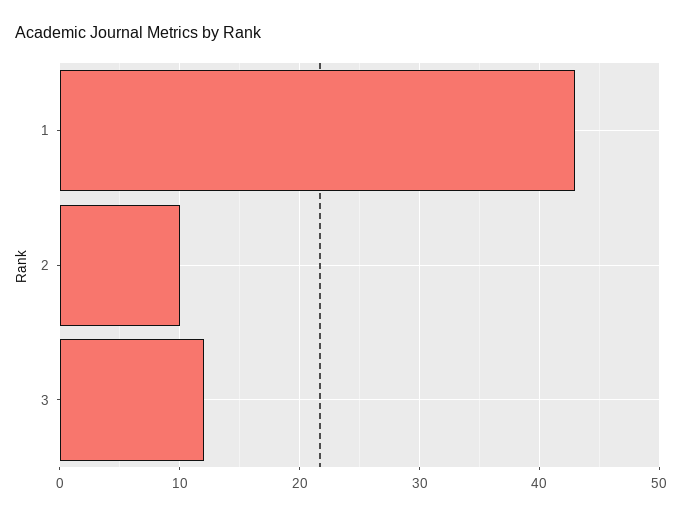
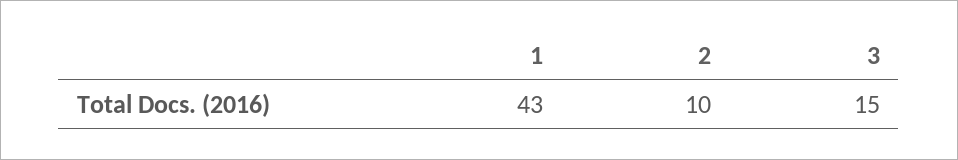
3: 12 -> 15

